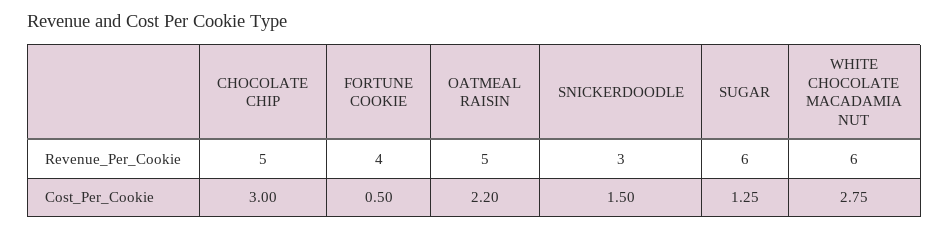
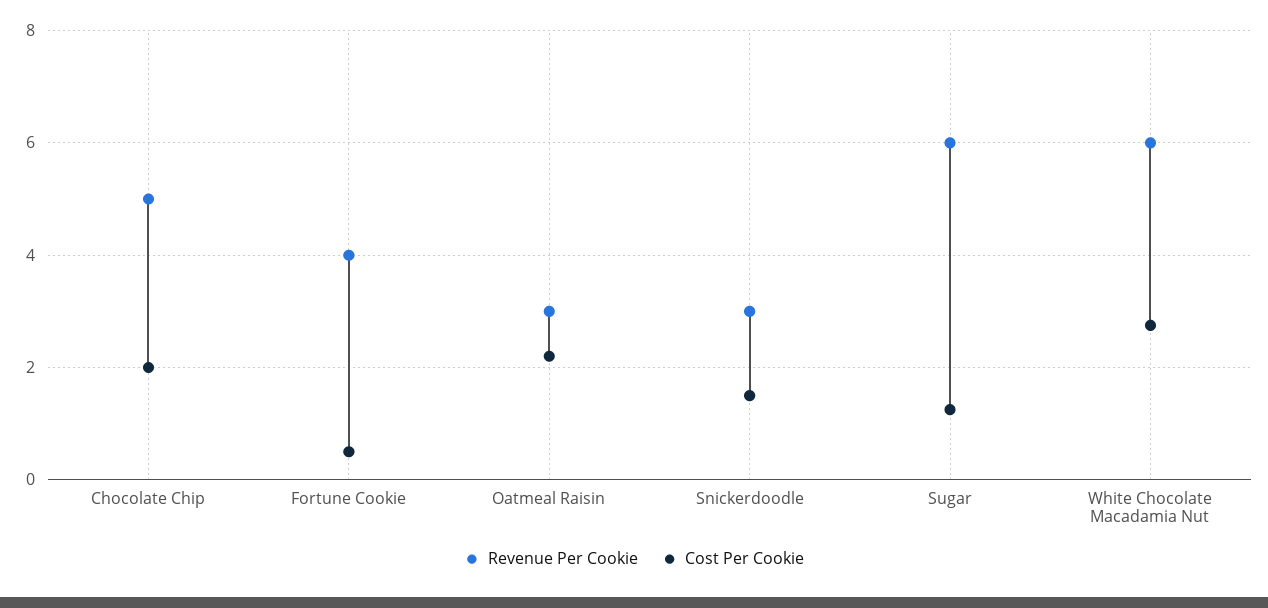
Revenue_Per_Cookie, OATMEAL RAISIN: 5 -> 3
Cost_Per_Cookie, CHOCOLATE CHIP: 3 -> 2

